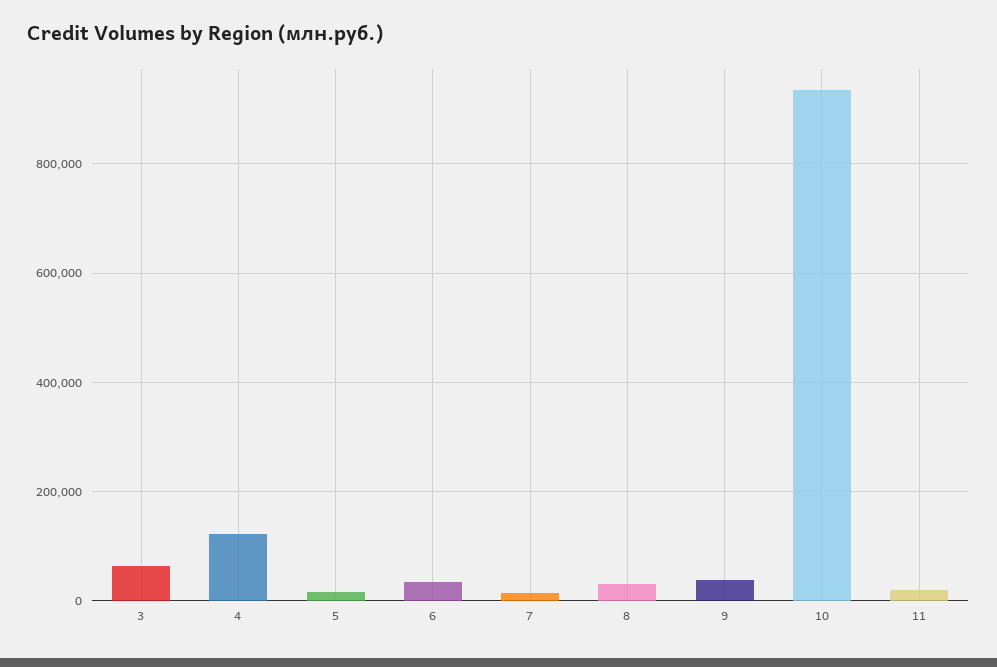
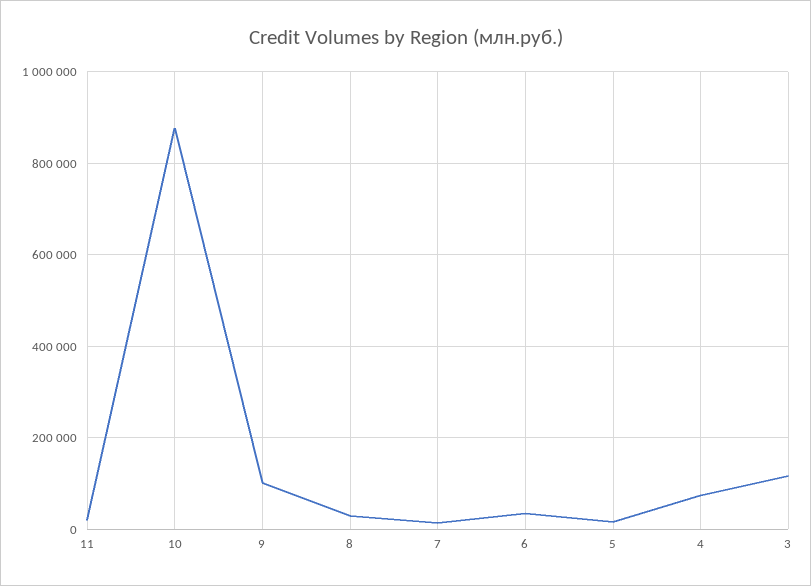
3: 60000 -> 120000
4: 120000 -> 80000
9: 40000 -> 100000
10: 940000 -> 880000

